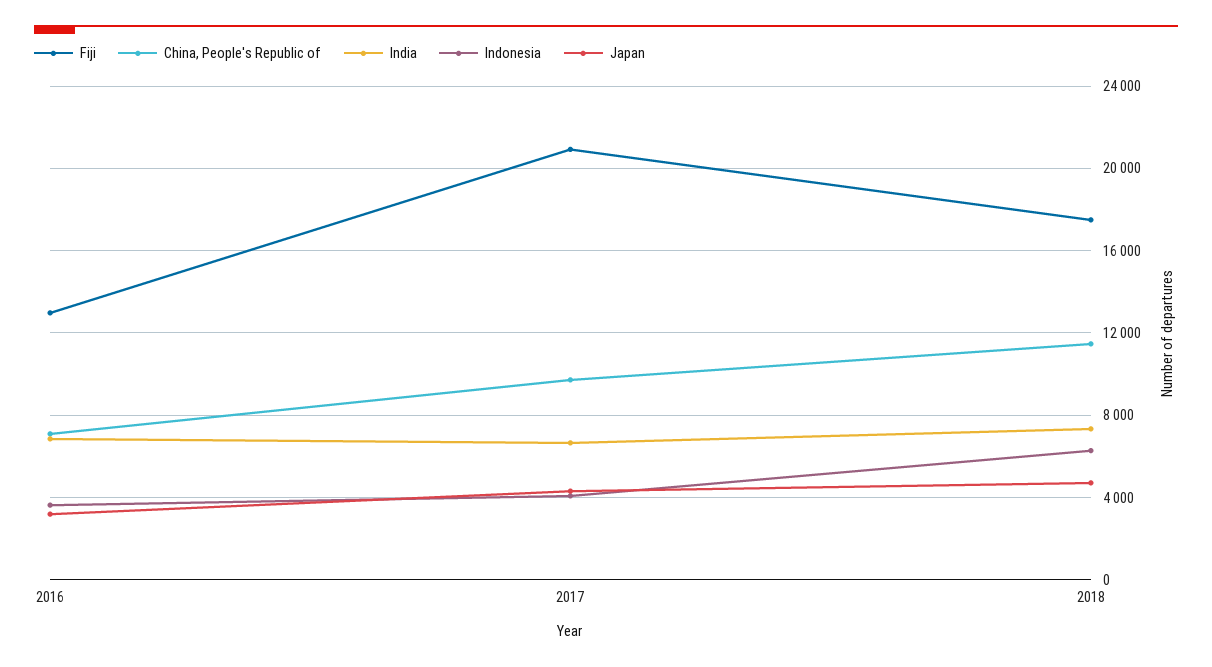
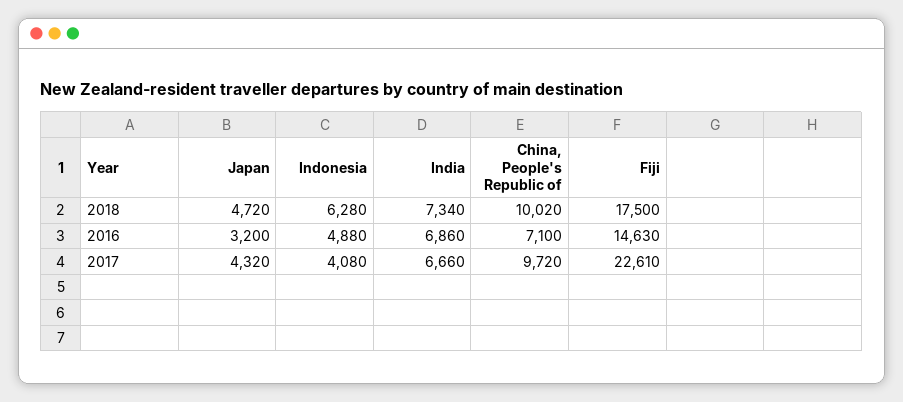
Fiji, 2016: 13000 -> 14630
Indonesia, 2016: 3500 -> 4880
Fiji, 2017: 21000 -> 22610
China, People's Republic of, 2018: 11500 -> 10020

